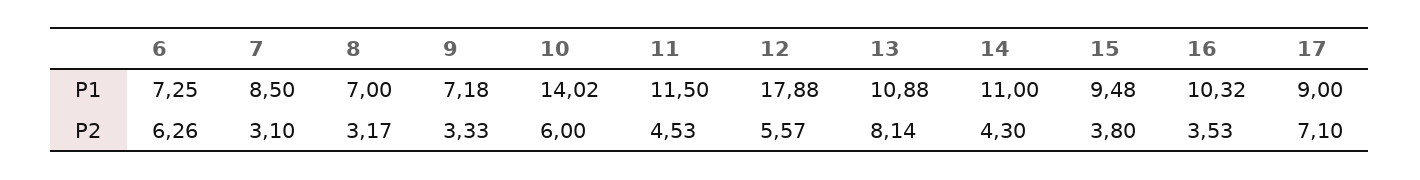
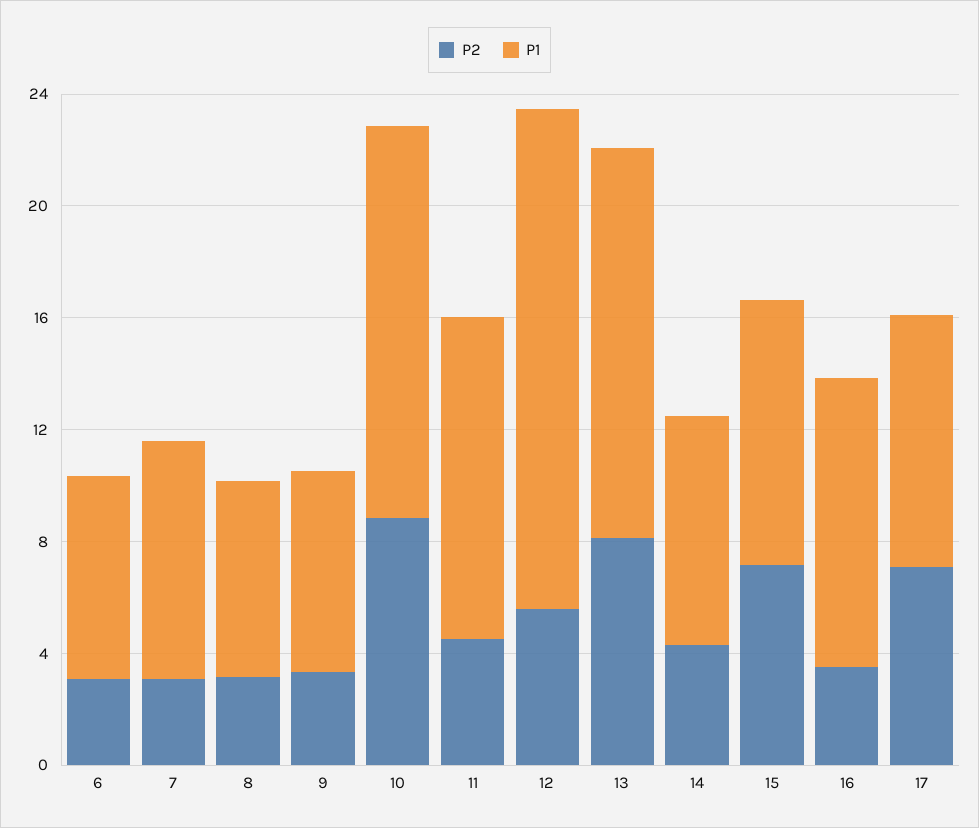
P1, 13: 10.88 -> 14
P1, 14: 11 -> 8
P2, 6: 6.26 -> 3
P2, 10: 6 -> 9
P2, 15: 3.8 -> 7

